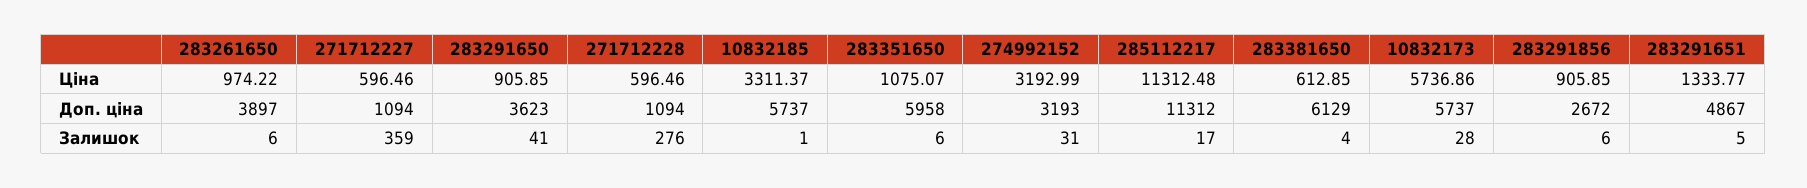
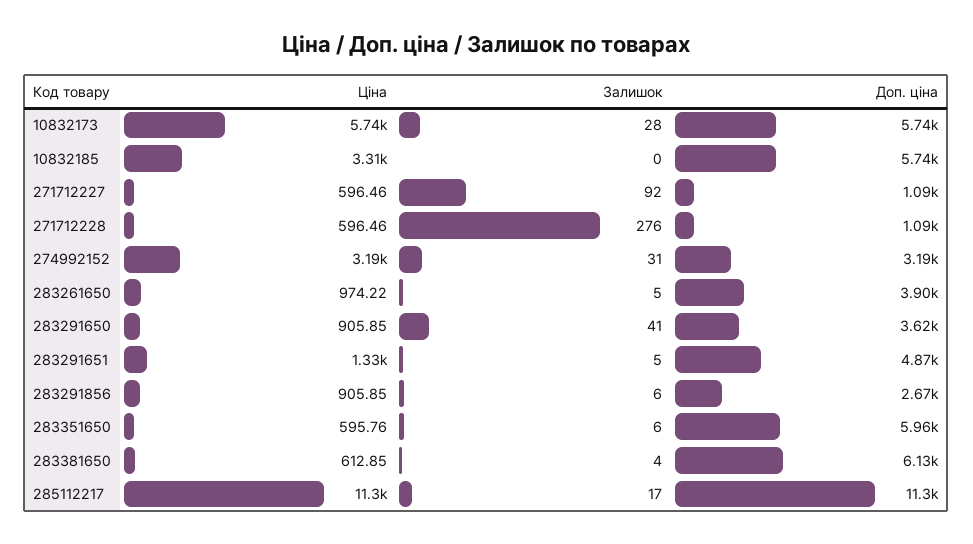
283351650, Ціна: 1075.07 -> 595.76
283261650, Залишок: 6 -> 5
271712227, Залишок: 359 -> 92
10832185, Залишок: 1 -> 0

